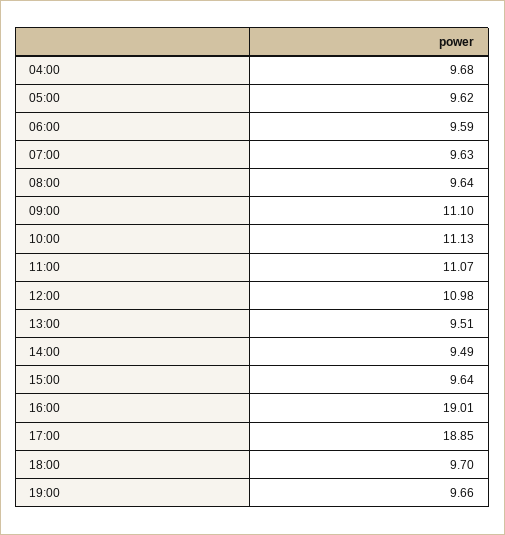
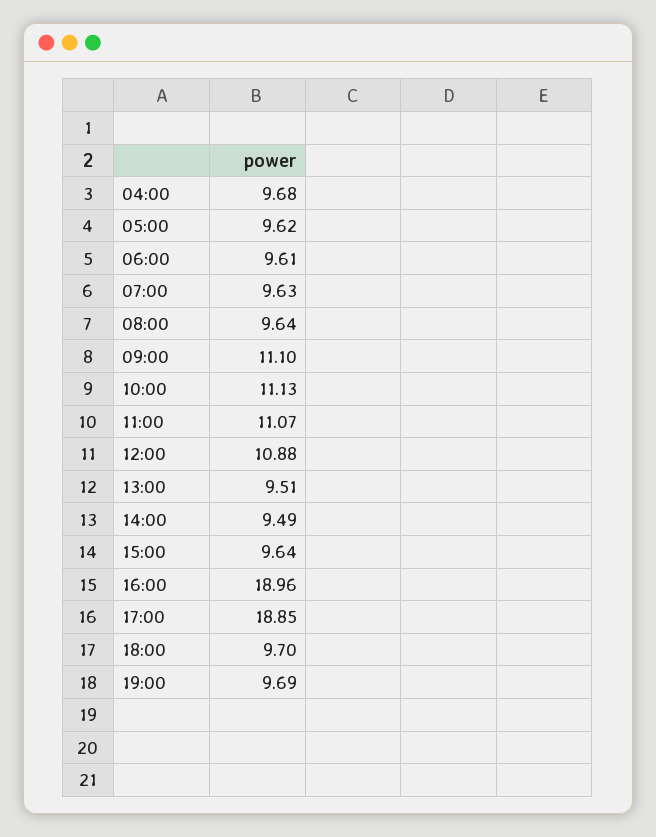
06:00: 9.59 -> 9.61
12:00: 10.98 -> 10.88
16:00: 19.01 -> 18.96
19:00: 9.66 -> 9.69

